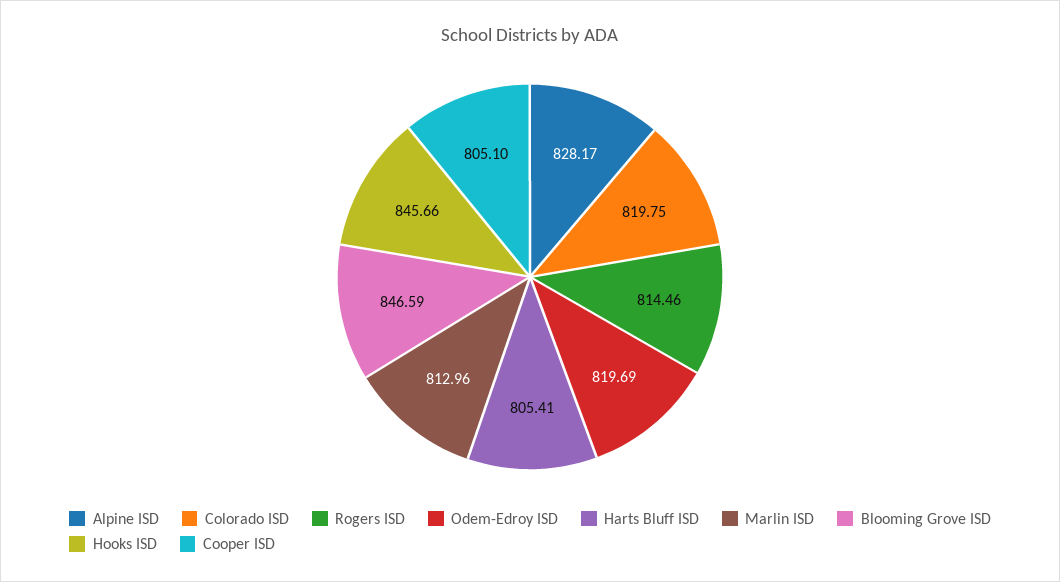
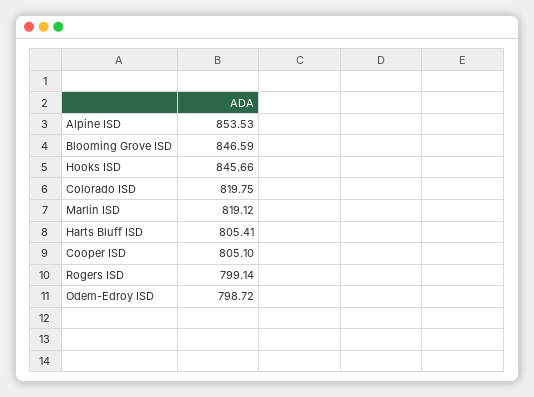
Alpine ISD: 828.17 -> 853.53
Rogers ISD: 814.46 -> 799.14
Odem-Edroy ISD: 819.69 -> 798.72
Marlin ISD: 812.96 -> 819.12

